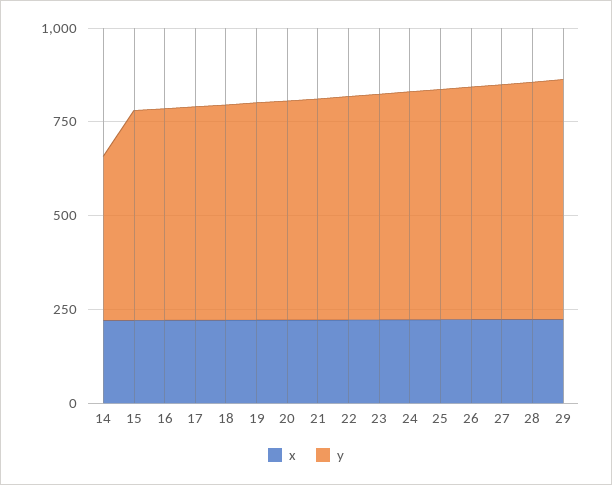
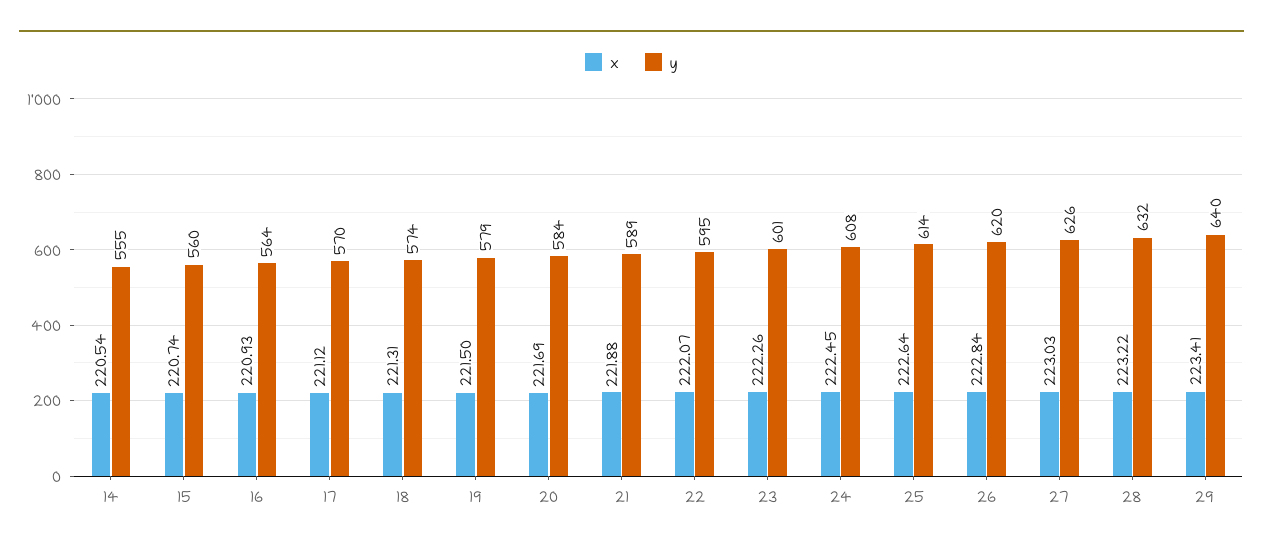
y, 14: 450 -> 555

